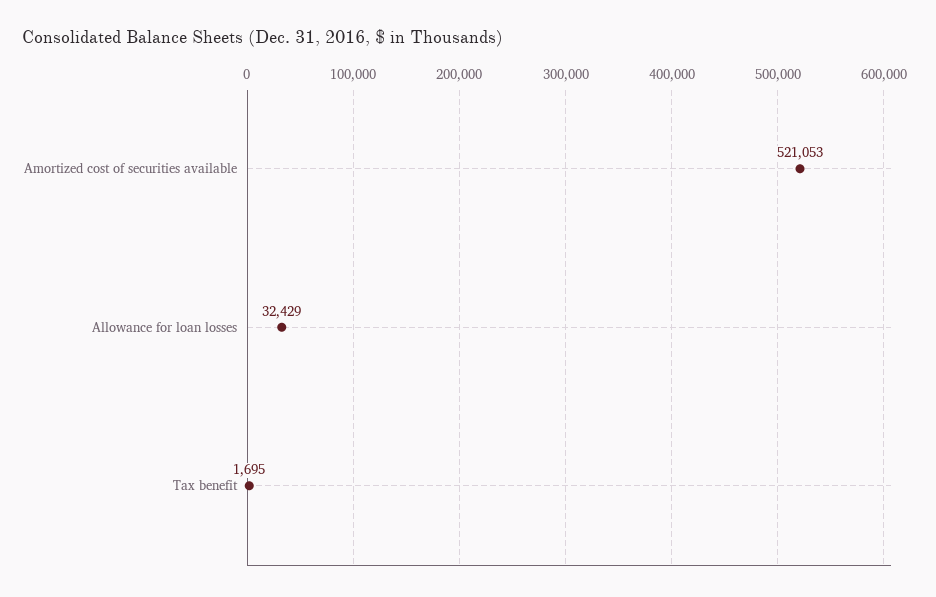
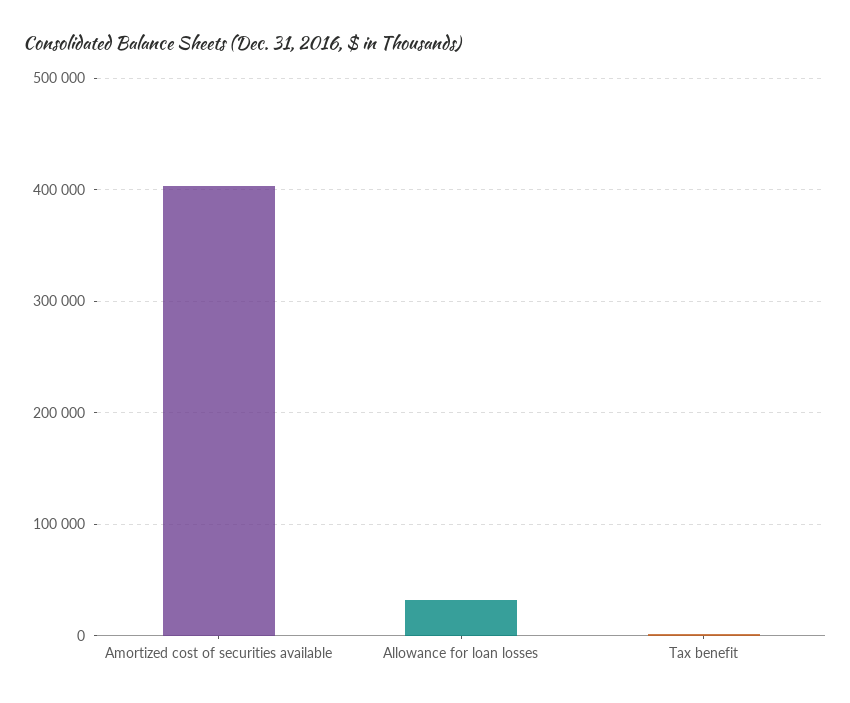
Amortized cost of securities available: 521053 -> 400000

